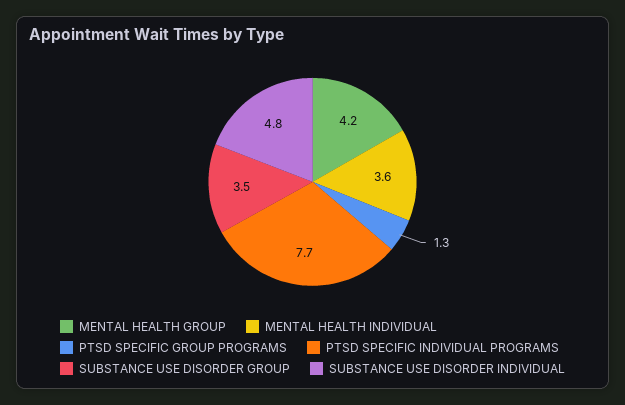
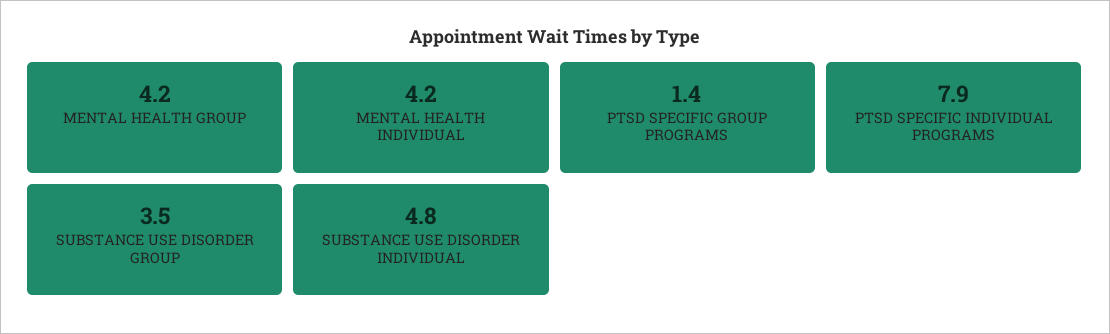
MENTAL HEALTH INDIVIDUAL: 3.6 -> 4.2
PTSD SPECIFIC GROUP PROGRAMS: 1.3 -> 1.4
PTSD SPECIFIC INDIVIDUAL PROGRAMS: 7.7 -> 7.9

